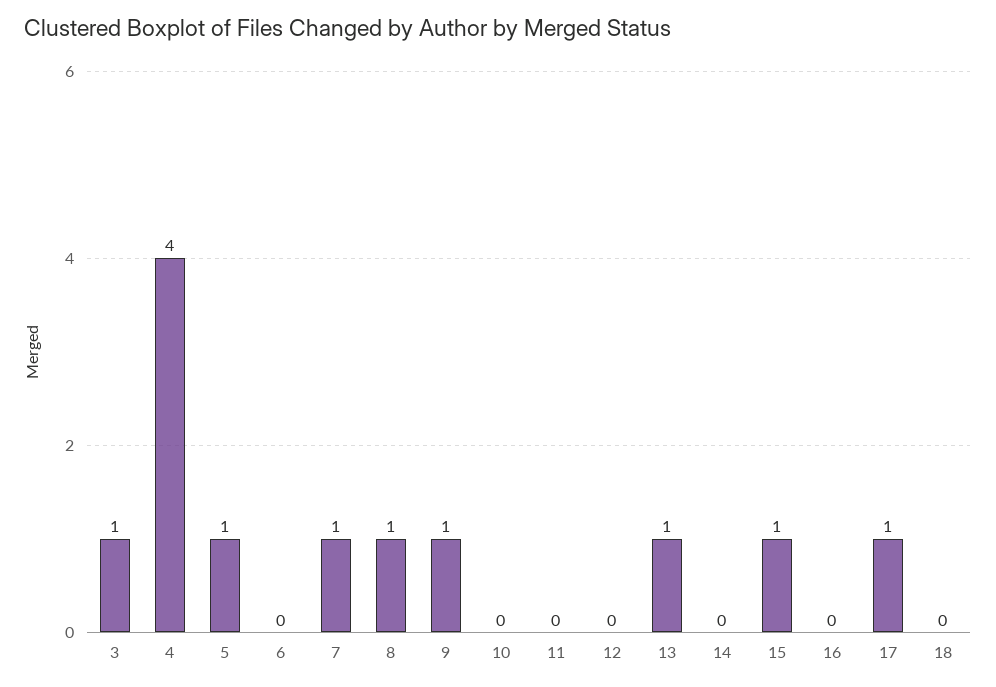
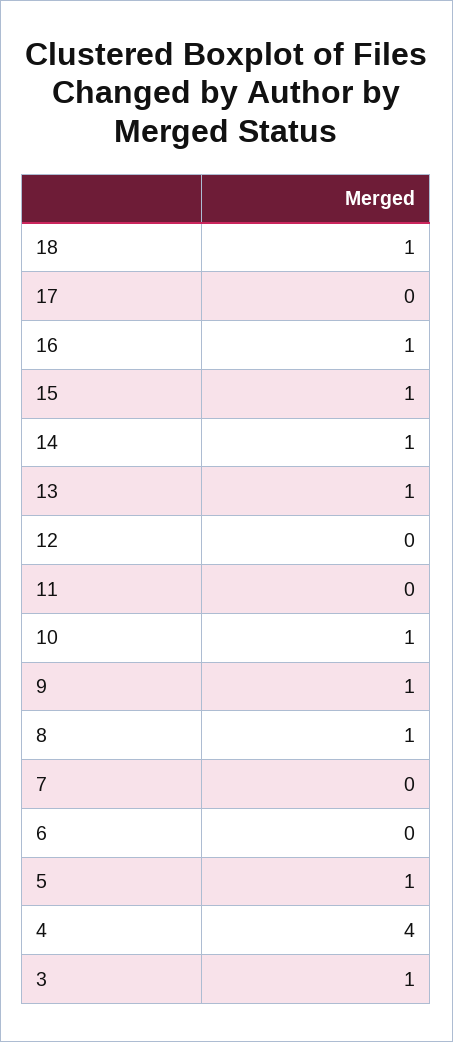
7: 1 -> 0
10: 0 -> 1
14: 0 -> 1
16: 0 -> 1
17: 1 -> 0
18: 0 -> 1

